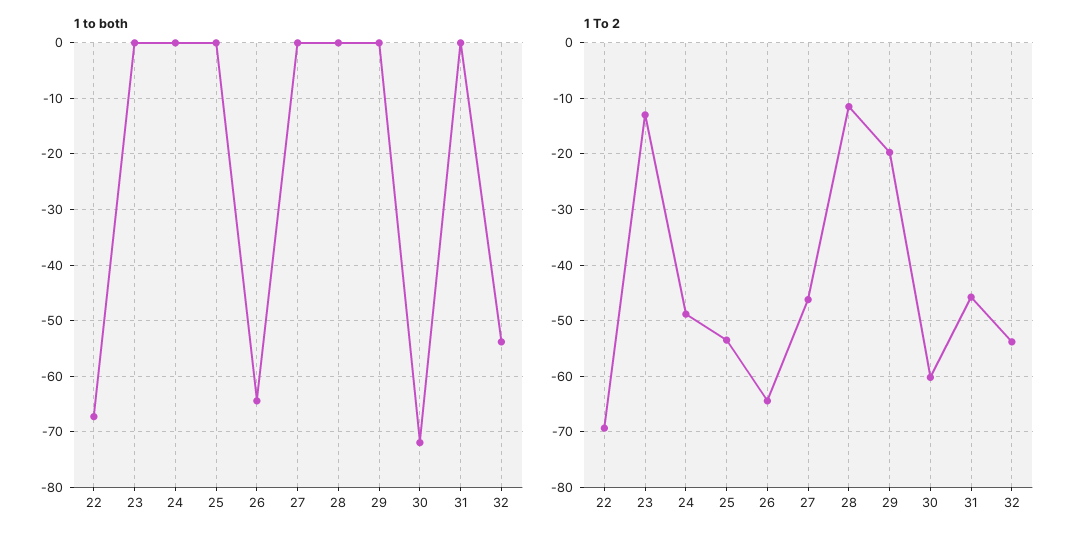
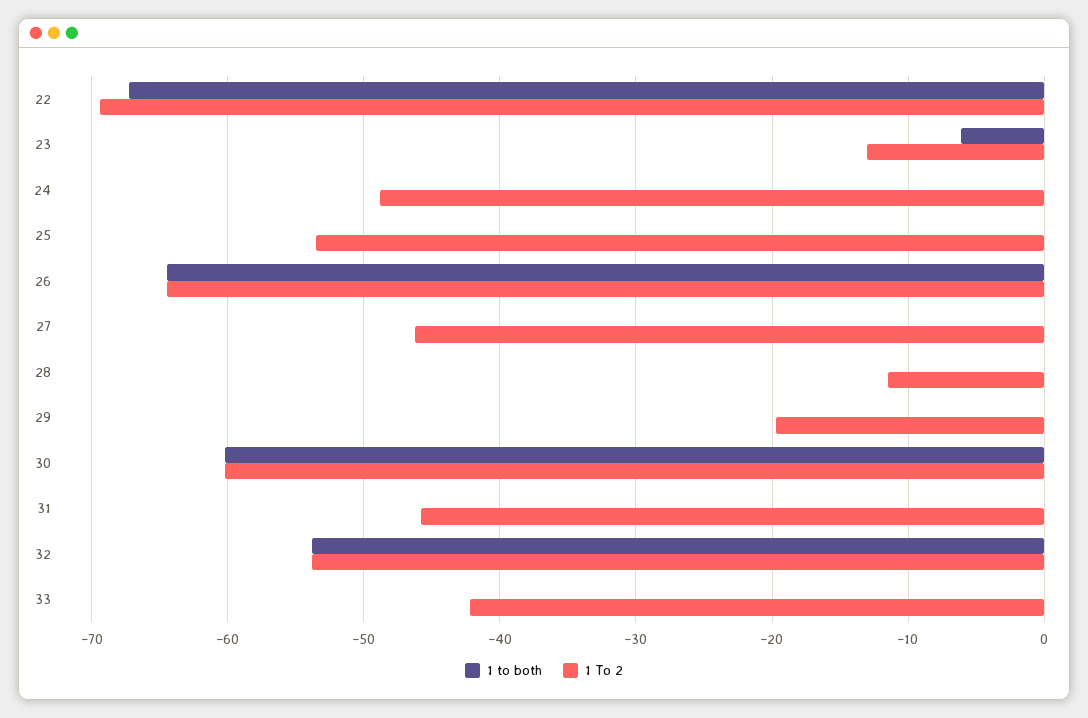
1 to both, 23: 0 -> -6
1 to both, 30: -72 -> -60
1 to both, 33: none -> 0
1 To 2, 33: none -> -42

